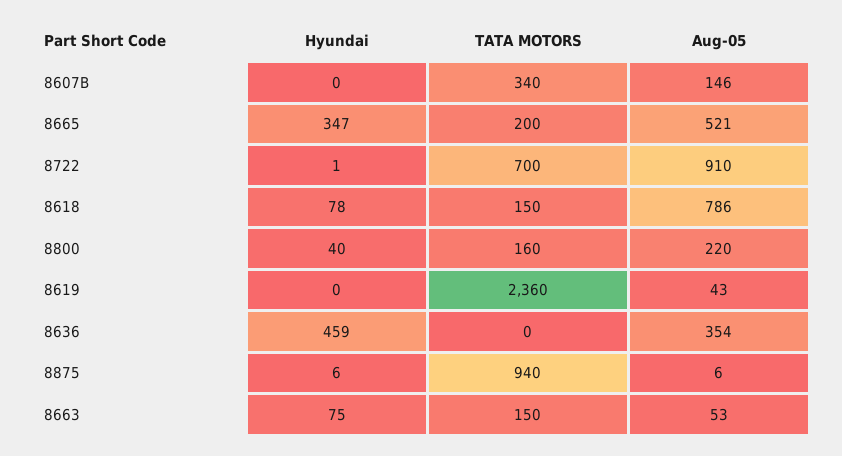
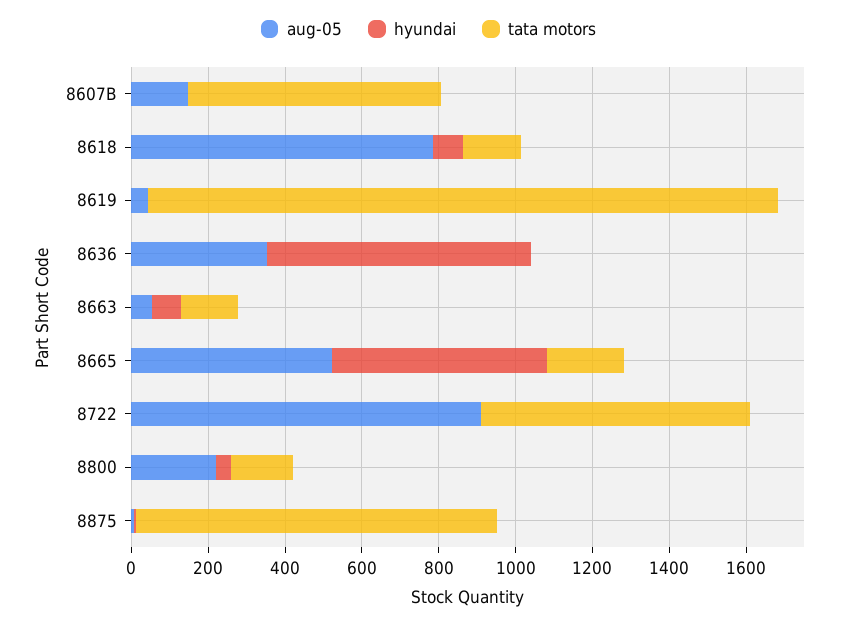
TATA MOTORS, 8607B: 340 -> 650
Hyundai, 8665: 347 -> 550
TATA MOTORS, 8619: 2360 -> 1650
Hyundai, 8636: 459 -> 700

